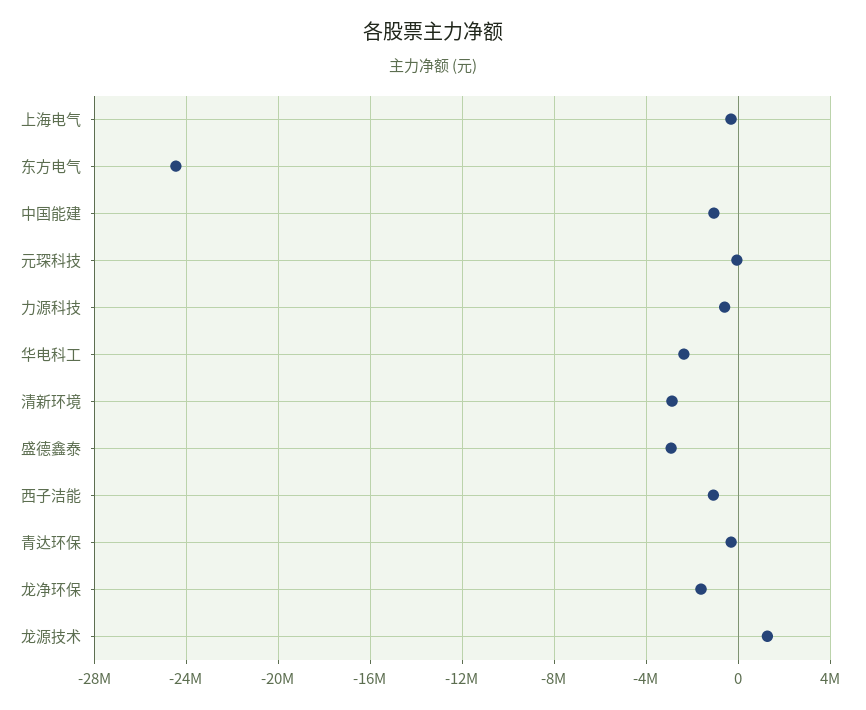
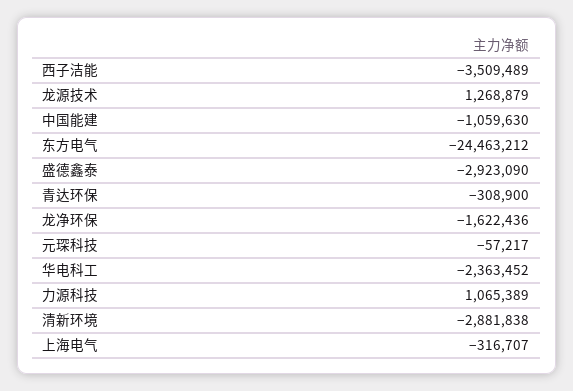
力源科技: -500000 -> 1065389
西子洁能: -1000000 -> -3509489

